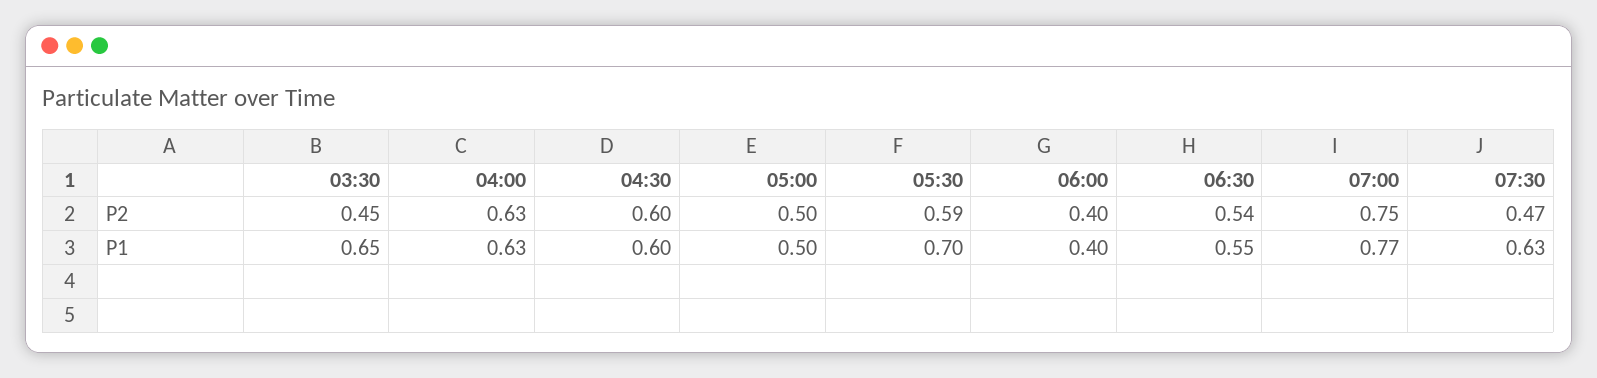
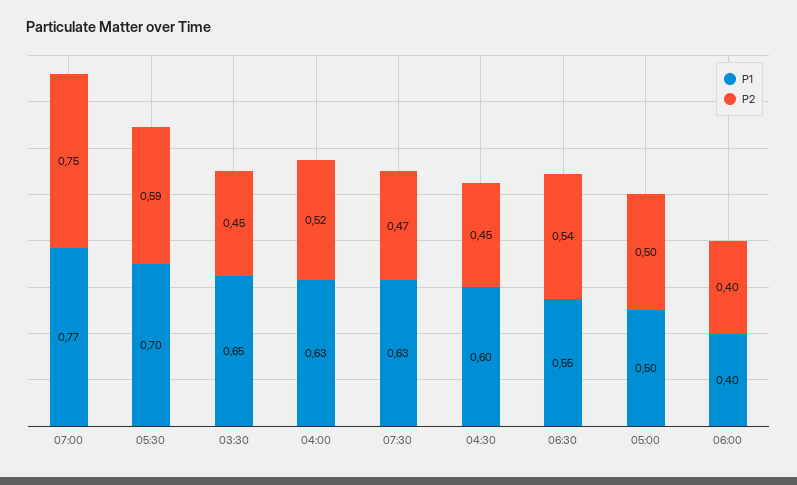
P2, 04:00: 0.63 -> 0.52
P2, 04:30: 0.6 -> 0.45

